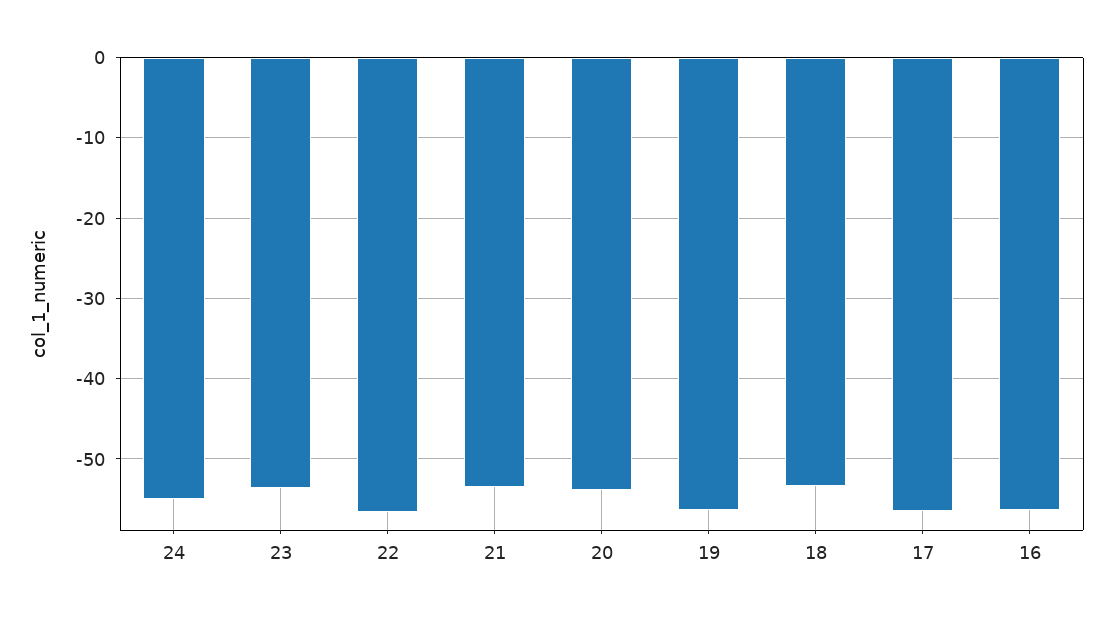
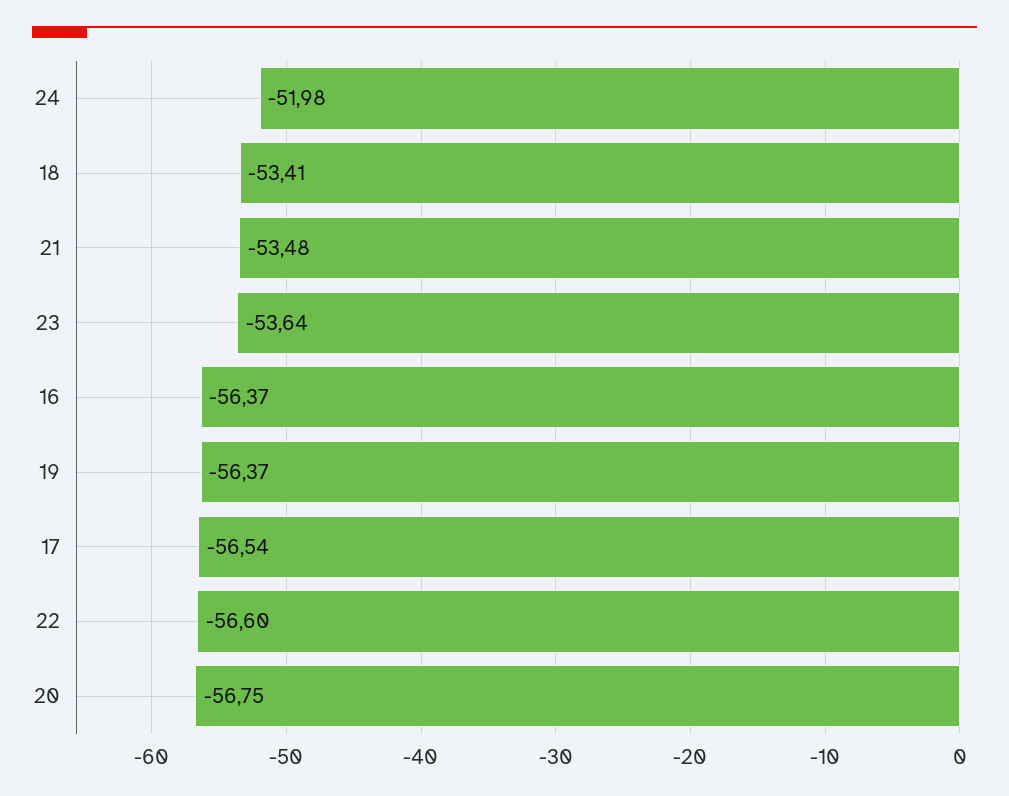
24: -55 -> -51.98
20: -54 -> -56.75

